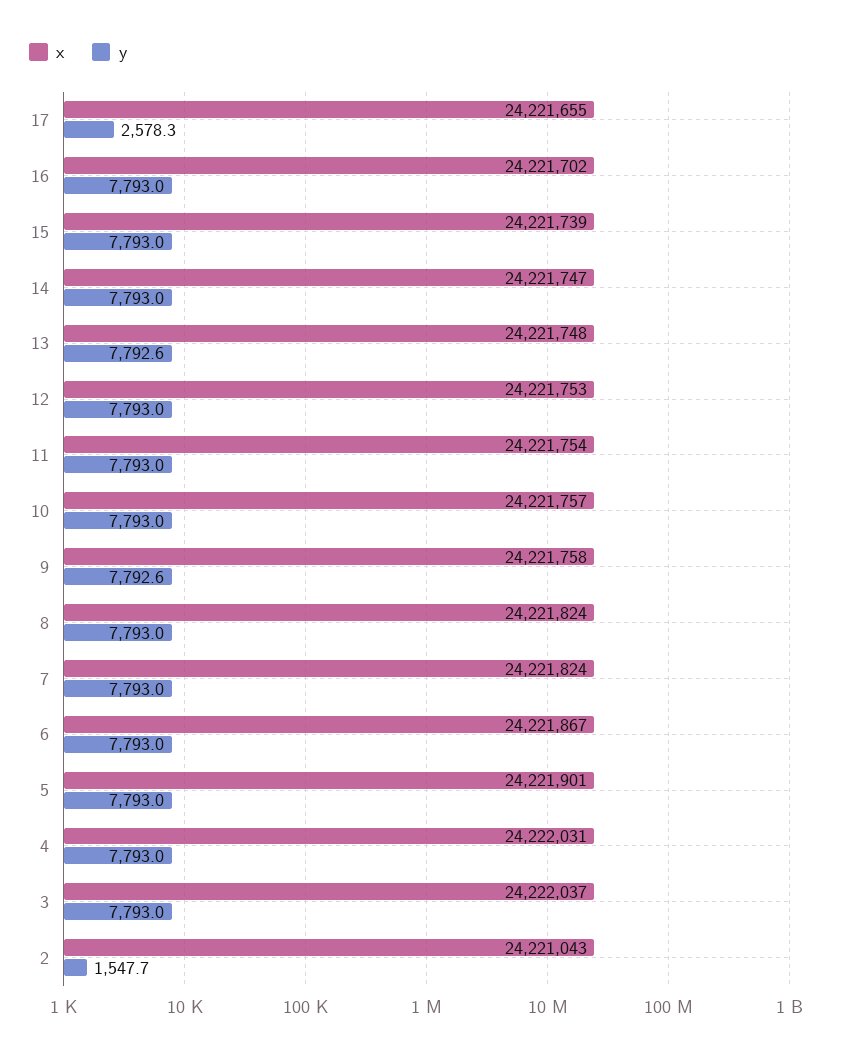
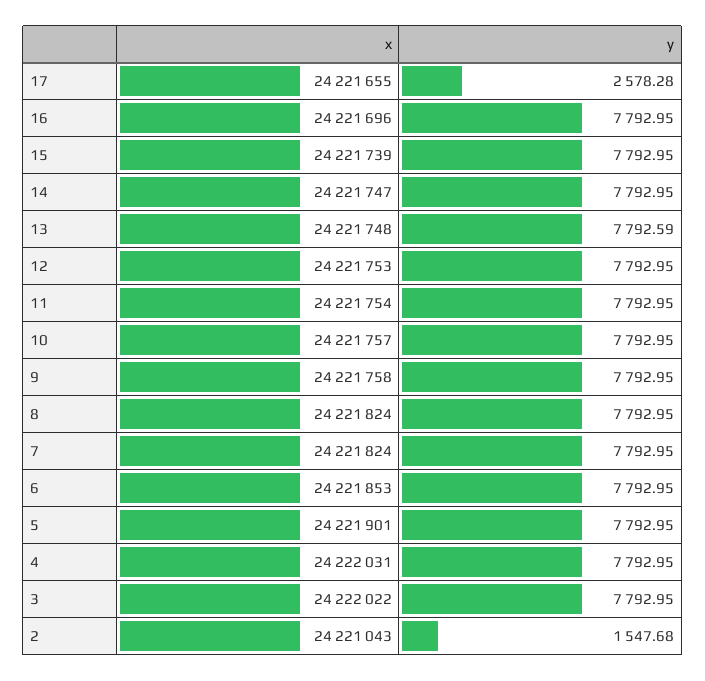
x, 16: 24221702 -> 24221696
y, 9: 7792.6 -> 7792.95
x, 6: 24221867 -> 24221853
x, 3: 24222037 -> 24222022

